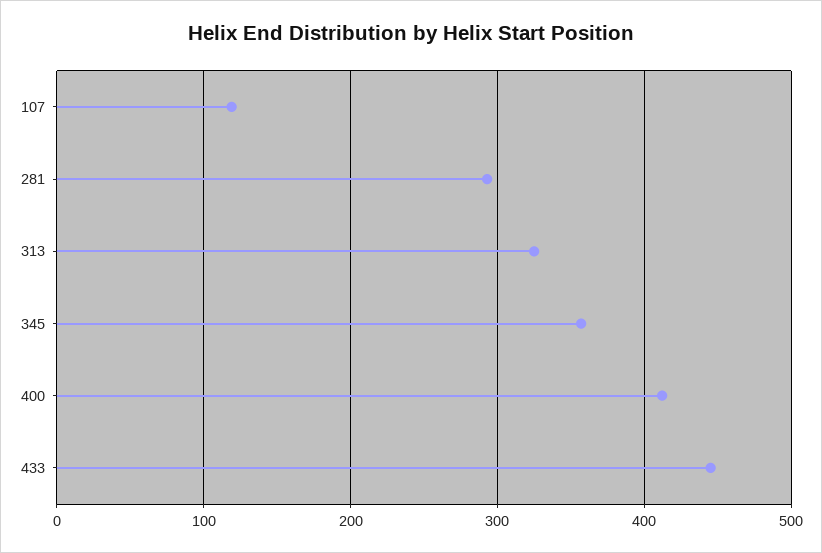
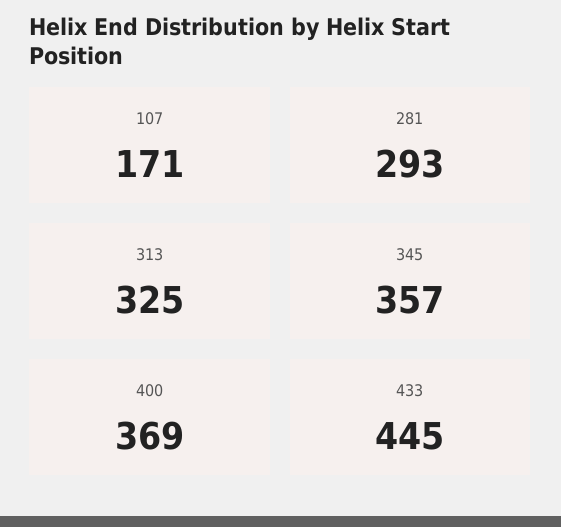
107: 120 -> 171
400: 410 -> 369

